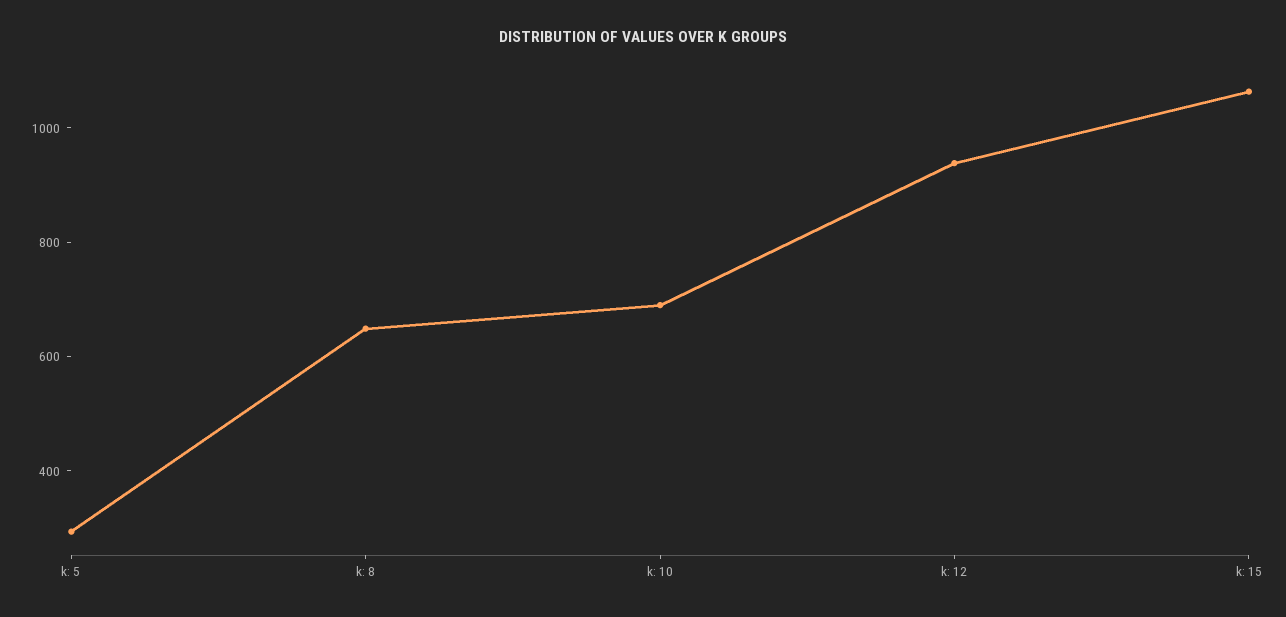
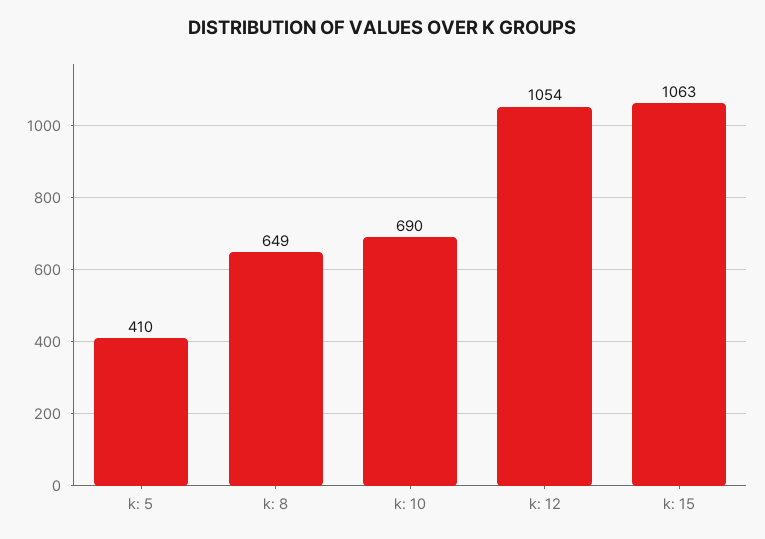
k: 5: 300 -> 410
k: 12: 950 -> 1054

